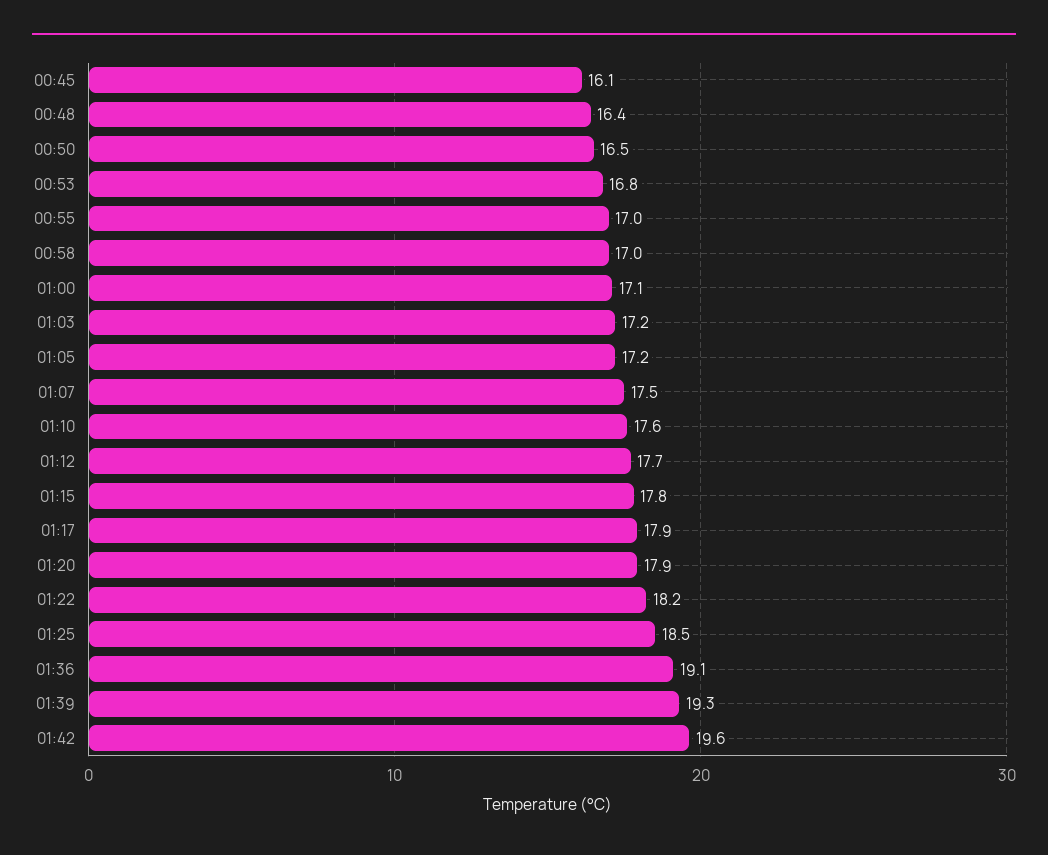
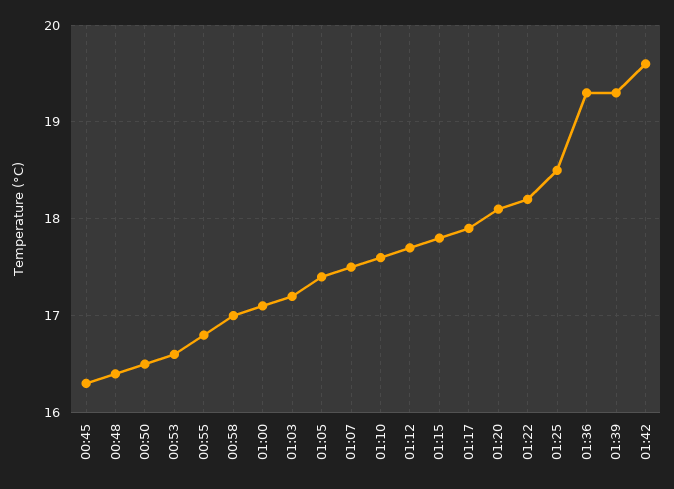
00:45: 16.1 -> 16.3
00:53: 16.8 -> 16.6
00:55: 17 -> 16.8
01:05: 17.2 -> 17.4
01:20: 17.9 -> 18.1
01:36: 19.1 -> 19.3

